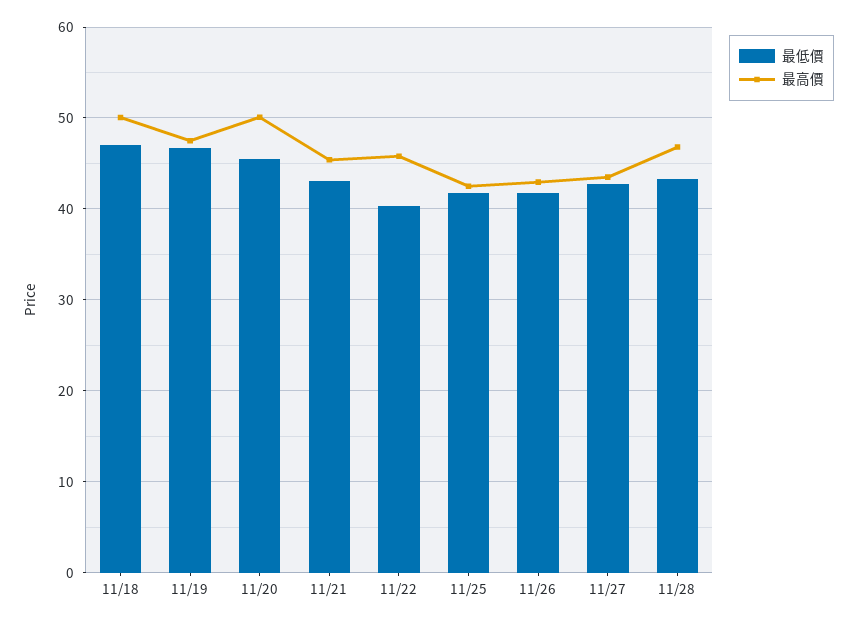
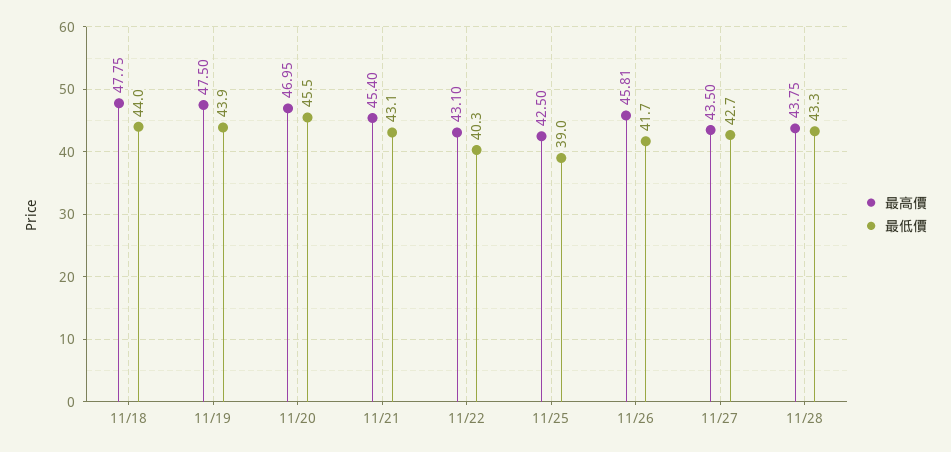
最低價, 11/18: 47 -> 44
最高價, 11/18: 50 -> 47.75
最低價, 11/19: 47 -> 43.9
最高價, 11/20: 50 -> 46.95
最高價, 11/22: 46 -> 43.1
最低價, 11/25: 42 -> 39
最高價, 11/26: 43 -> 45.81
最高價, 11/28: 47 -> 43.75

